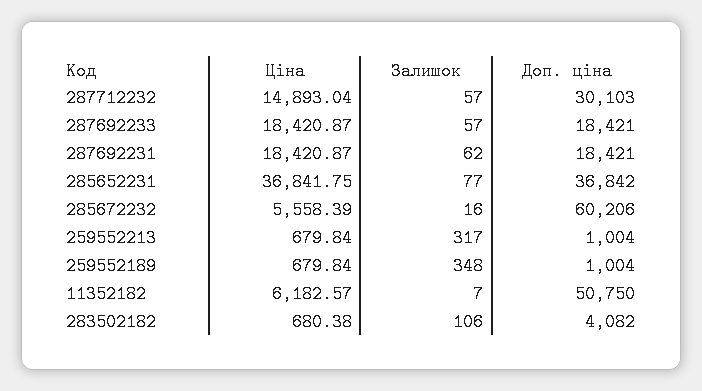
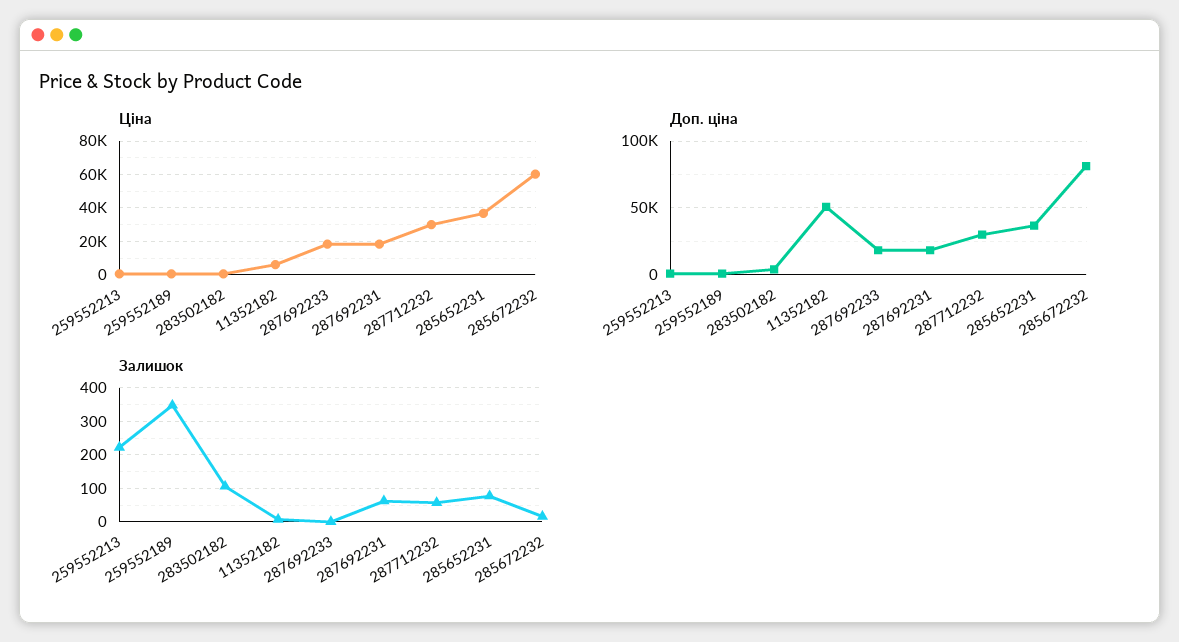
Ціна, 287712232: 14893.04 -> 30000
Залишок, 287692233: 57 -> 0
Ціна, 285672232: 5558.39 -> 60000
Доп. ціна, 285672232: 60206 -> 80000
Залишок, 259552213: 317 -> 220

